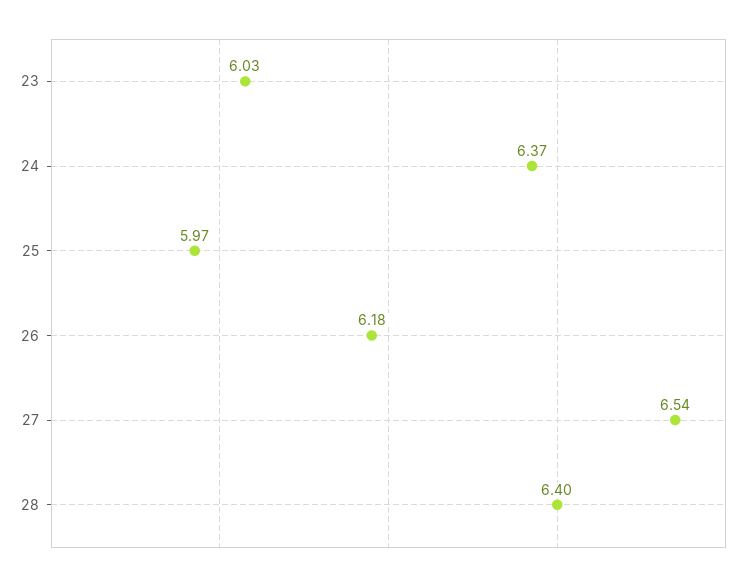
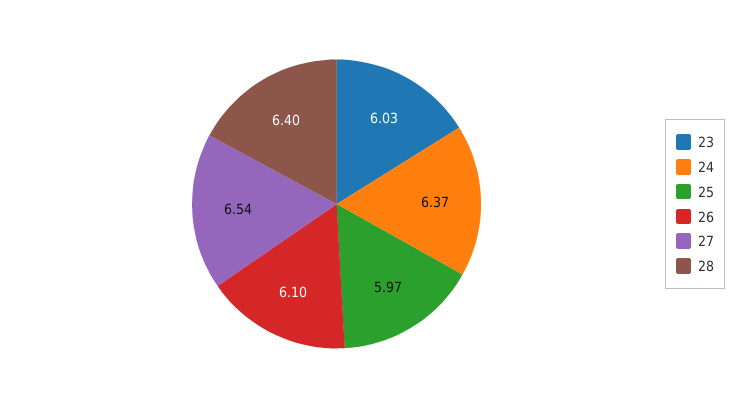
26: 6.18 -> 6.1

